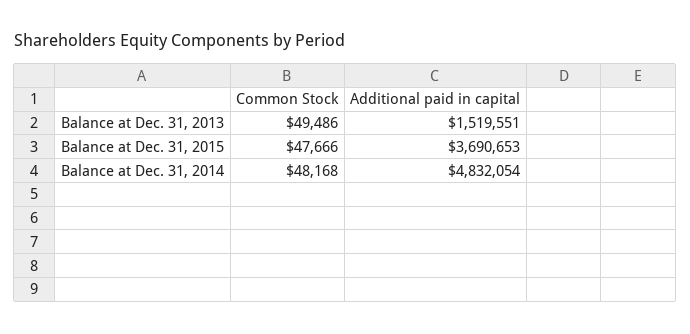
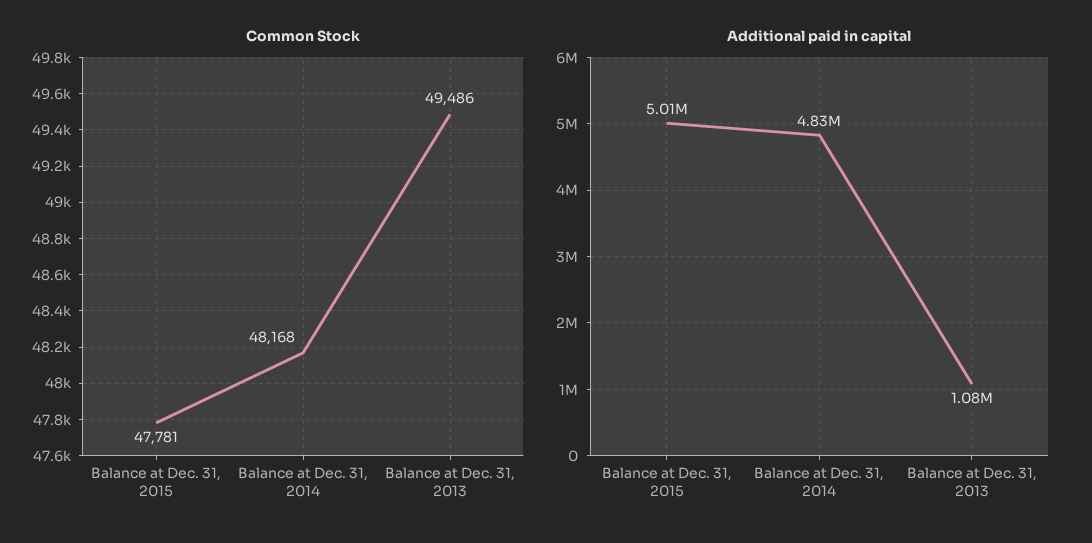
Additional paid in capital, Balance at Dec. 31, 2013: 1519551 -> 1080000
Common Stock, Balance at Dec. 31, 2015: 47666 -> 47781
Additional paid in capital, Balance at Dec. 31, 2015: 3690653 -> 5010000

